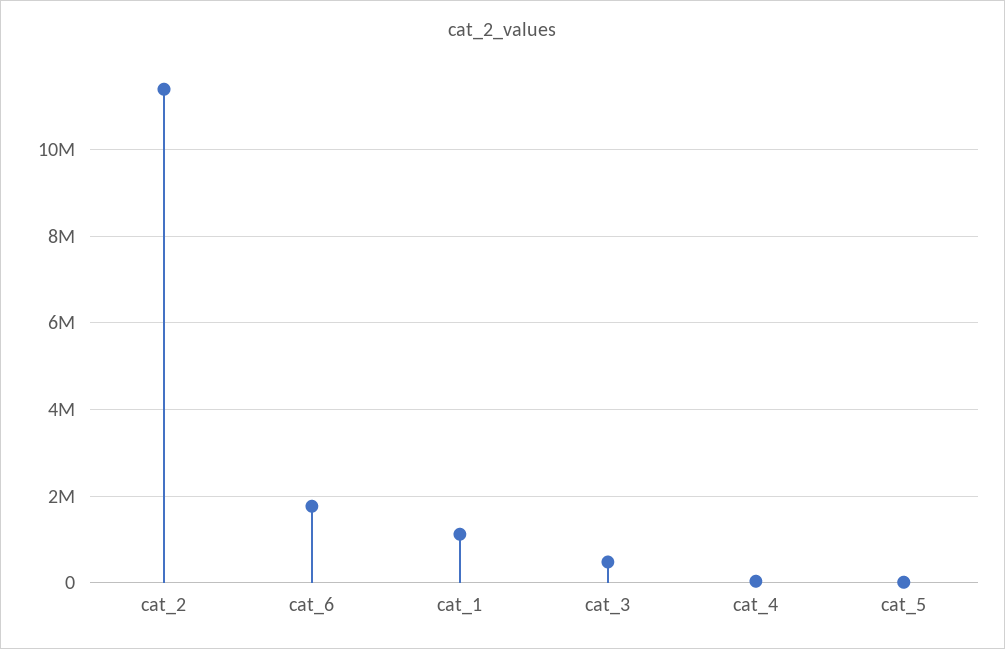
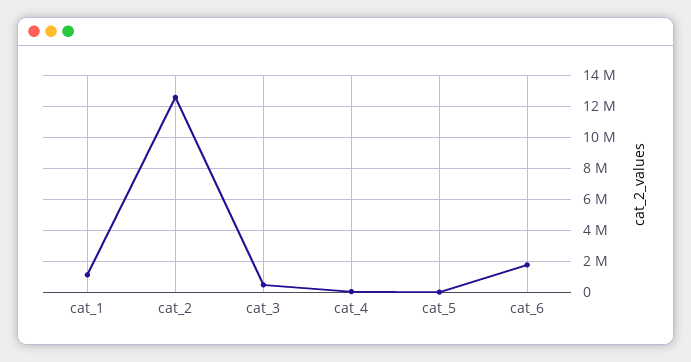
cat_2: 11400000 -> 12500000

